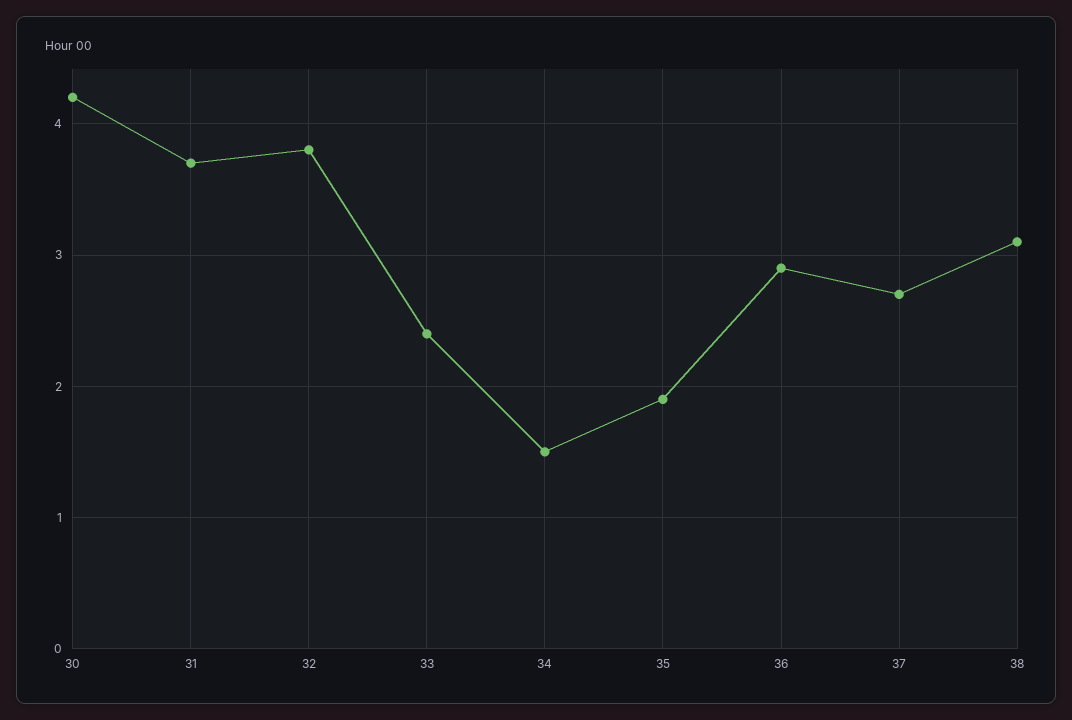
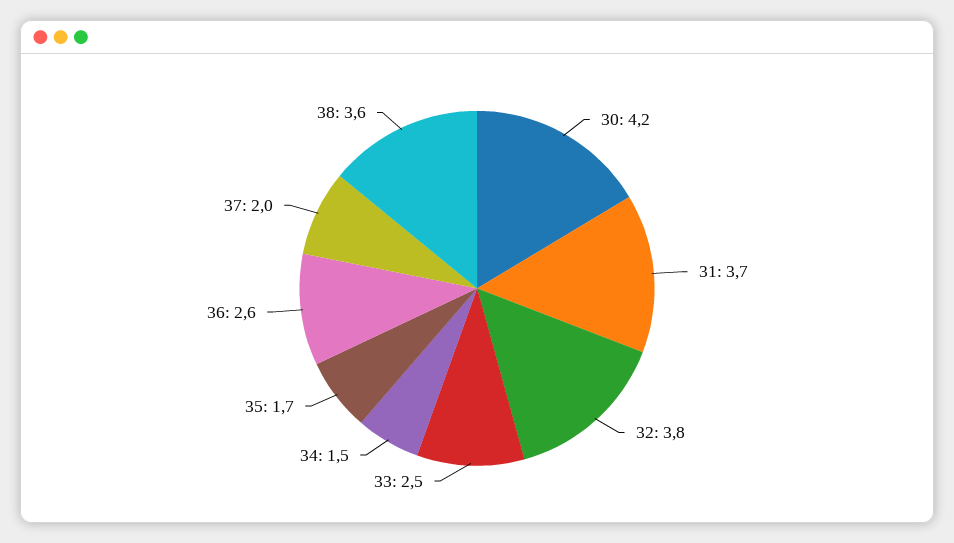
33: 2.4 -> 2.5
35: 1.9 -> 1.7
36: 2.9 -> 2.6
37: 2.7 -> 2
38: 3.1 -> 3.6

